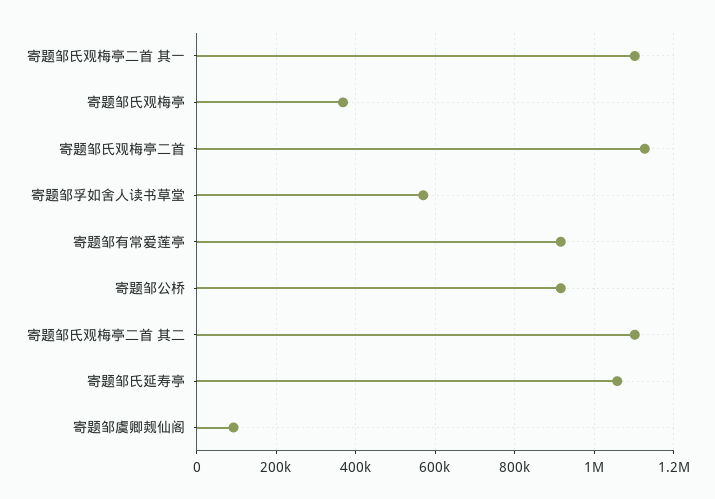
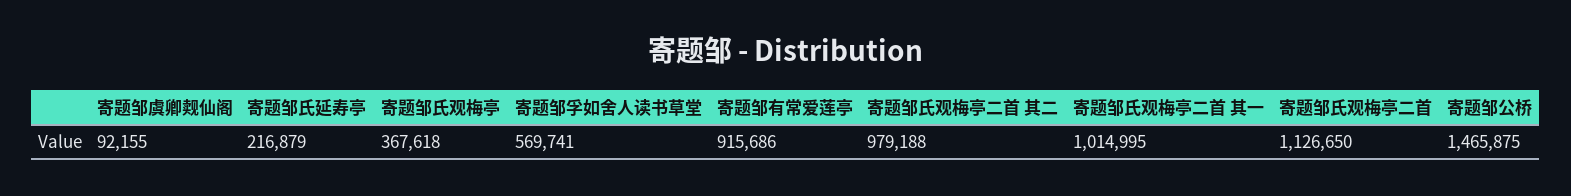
寄题邹氏观梅亭二首 其一: 1100000 -> 1014995
寄题邹公桥: 920000 -> 1465875
寄题邹氏观梅亭二首 其二: 1100000 -> 979188
寄题邹氏延寿亭: 1060000 -> 216879

